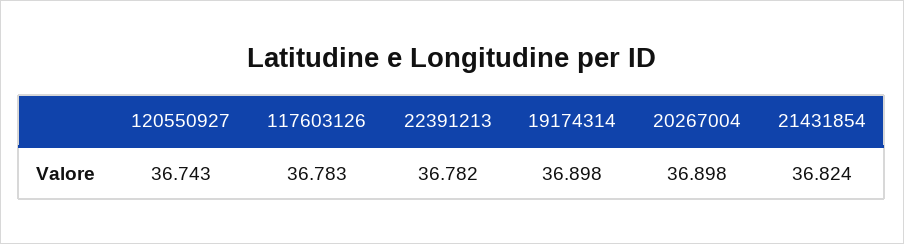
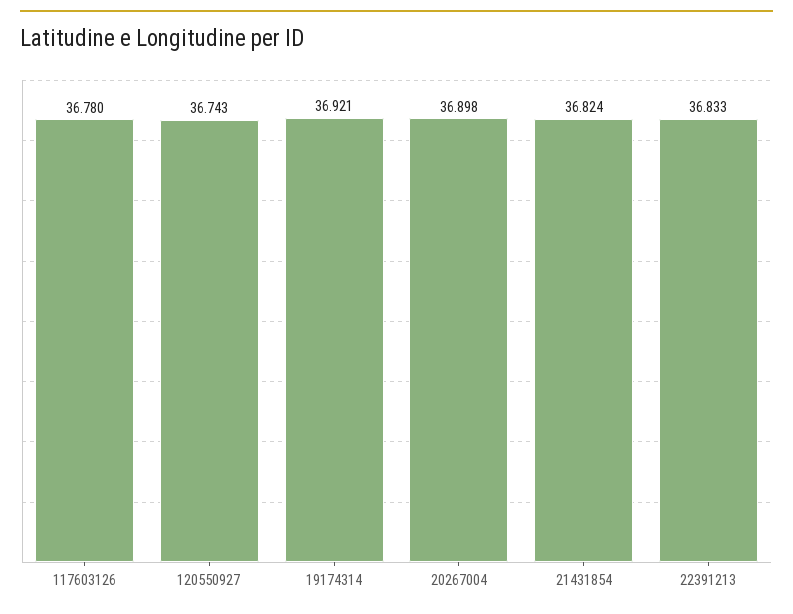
117603126: 36.783 -> 36.78
22391213: 36.782 -> 36.833
19174314: 36.898 -> 36.921

